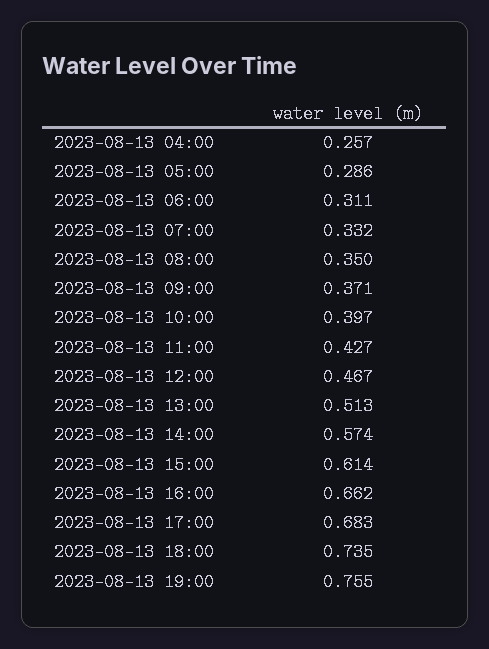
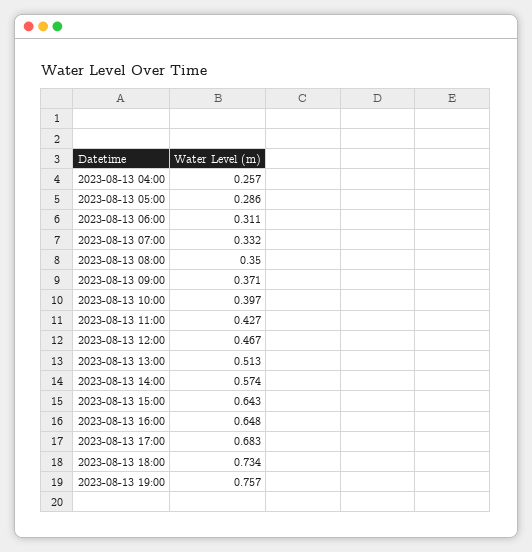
2023-08-13 15:00: 0.614 -> 0.643
2023-08-13 16:00: 0.662 -> 0.648
2023-08-13 18:00: 0.735 -> 0.734
2023-08-13 19:00: 0.755 -> 0.757

